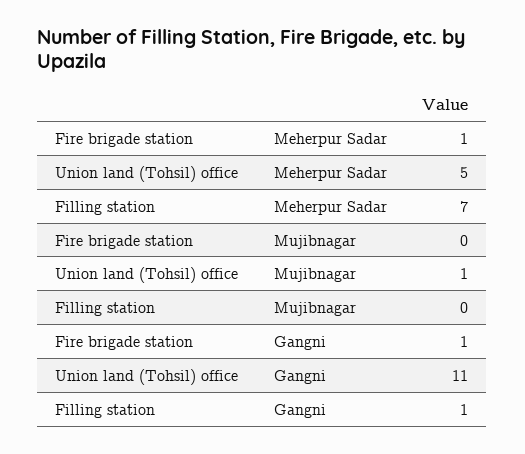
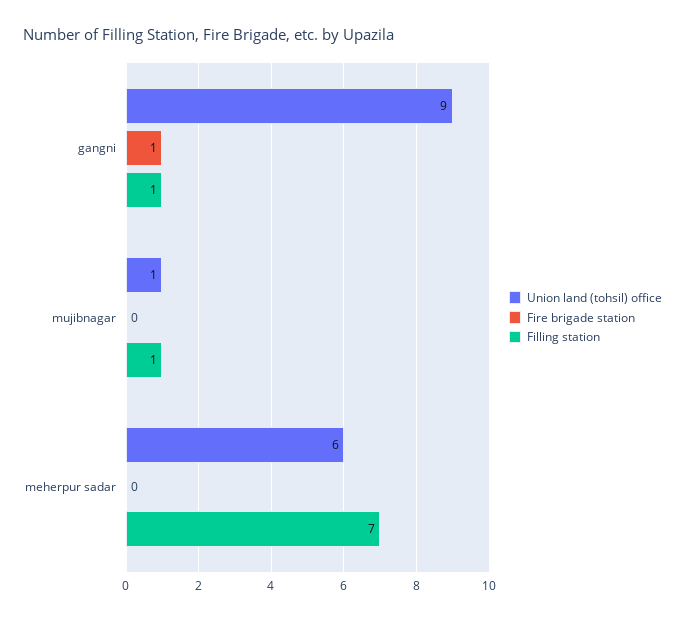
Fire brigade station, Meherpur Sadar: 1 -> 0
Union land (Tohsil) office, Meherpur Sadar: 5 -> 6
Filling station, Mujibnagar: 0 -> 1
Union land (Tohsil) office, Gangni: 11 -> 9

